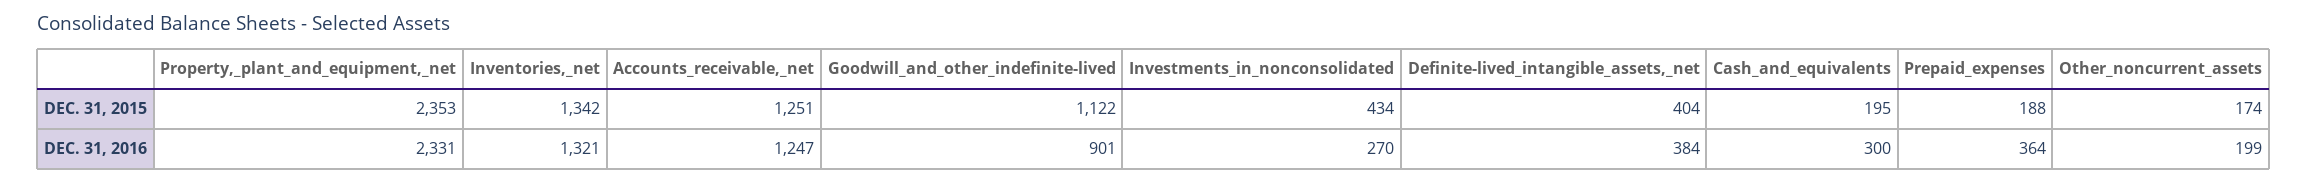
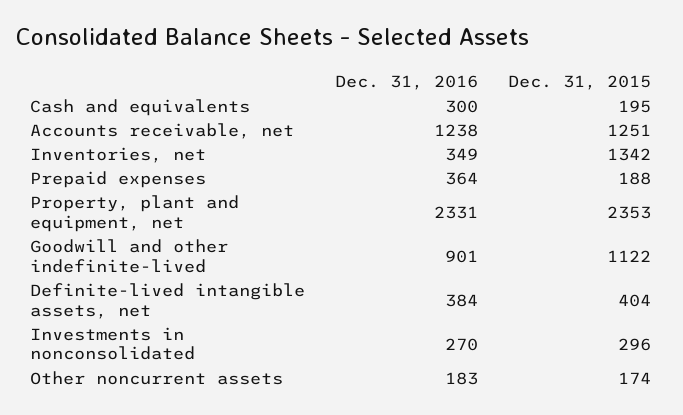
Investments_in_nonconsolidated, DEC. 31, 2015: 434 -> 296
Inventories,_net, DEC. 31, 2016: 1321 -> 349
Accounts_receivable,_net, DEC. 31, 2016: 1247 -> 1238
Other_noncurrent_assets, DEC. 31, 2016: 199 -> 183

